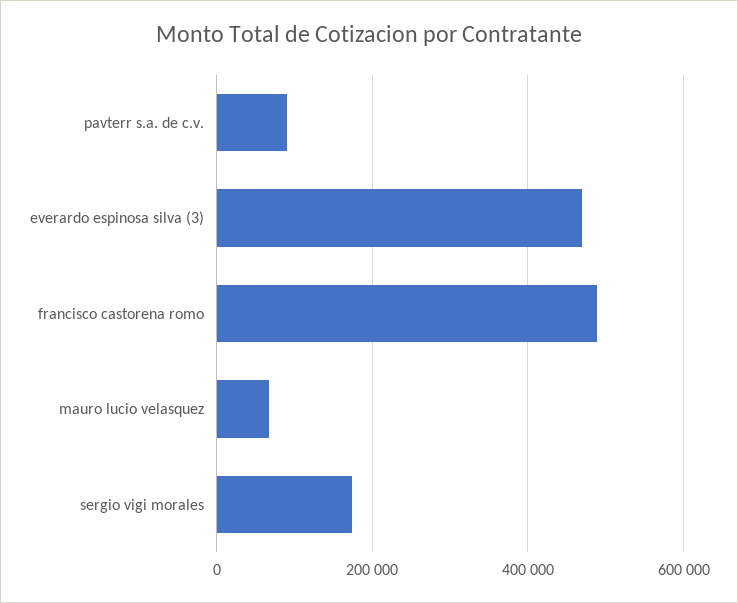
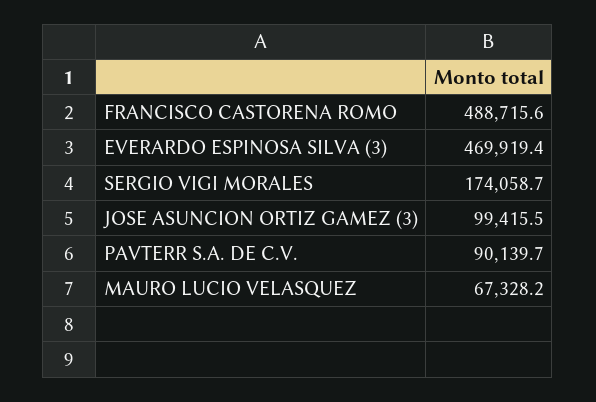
JOSE ASUNCION ORTIZ GAMEZ (3): none -> 99415.5

